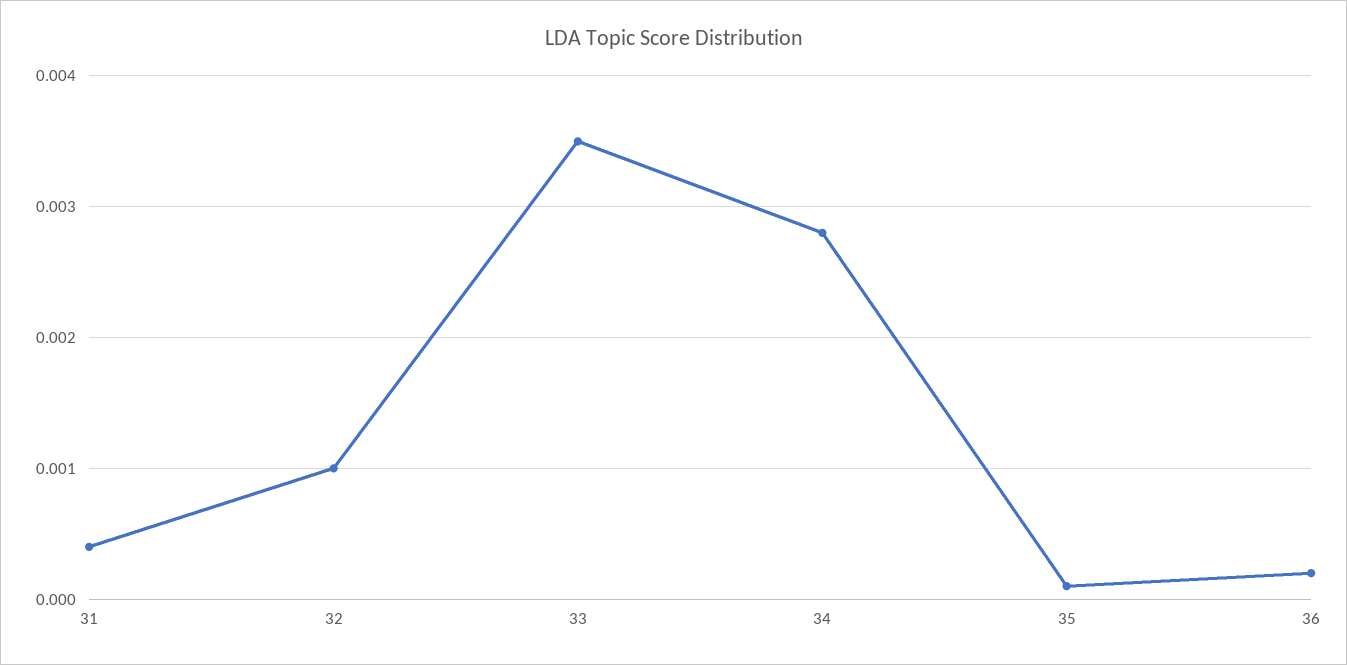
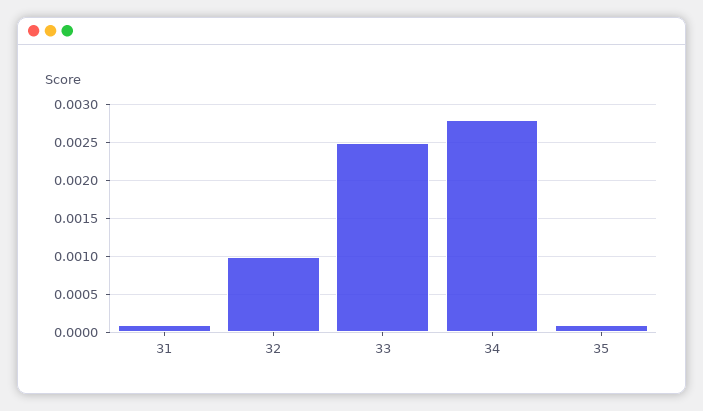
31: 0.0004 -> 0.0001
33: 0.0035 -> 0.0025
36: 0.0002 -> none

